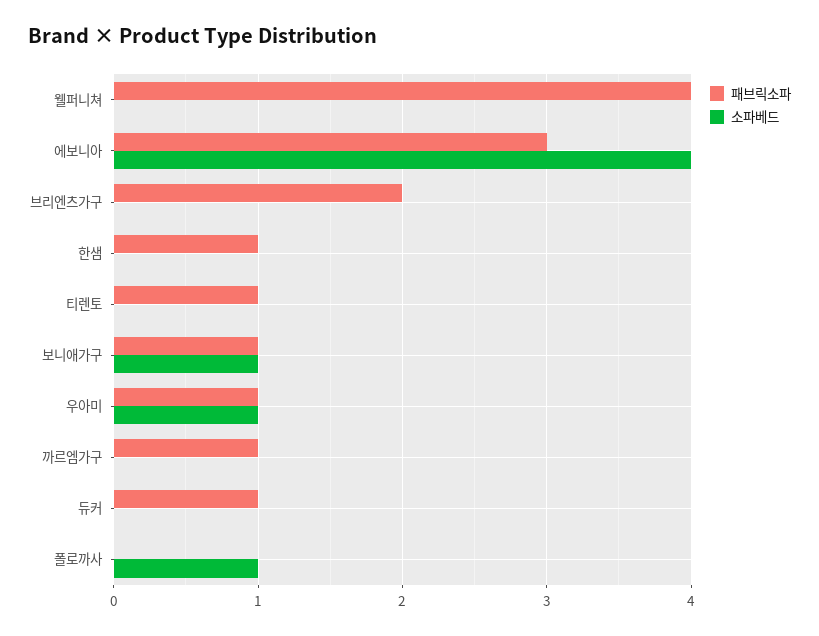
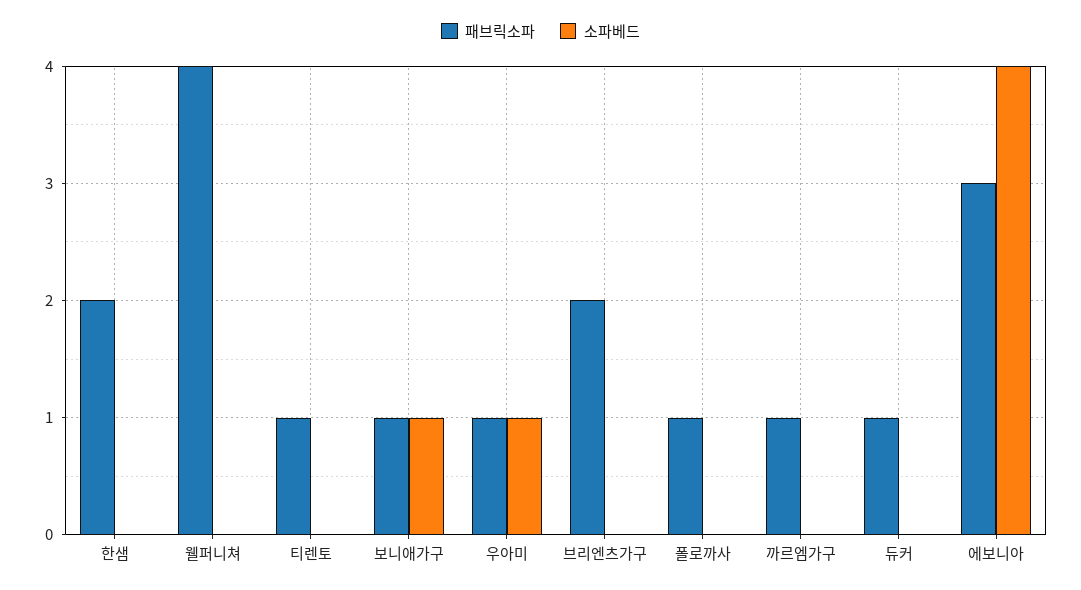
패브릭소파, 한샘: 1 -> 2
패브릭소파, 폴로까사: 0 -> 1
소파베드, 폴로까사: 1 -> 0

